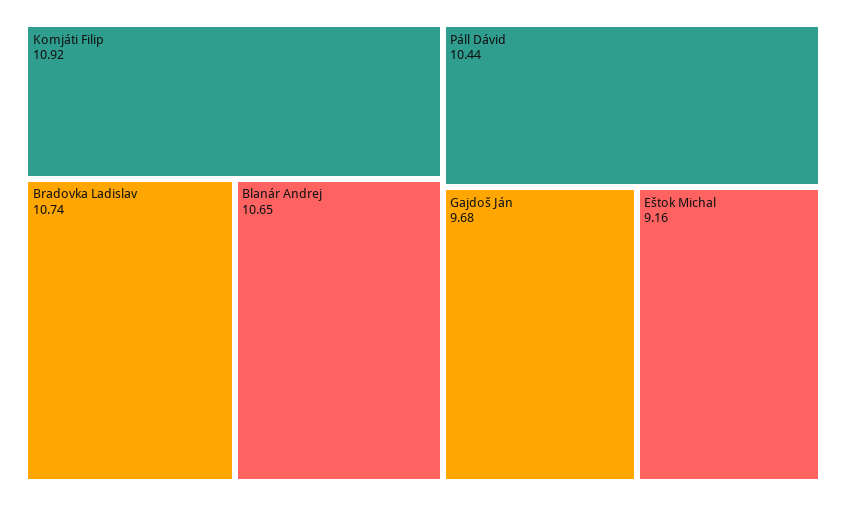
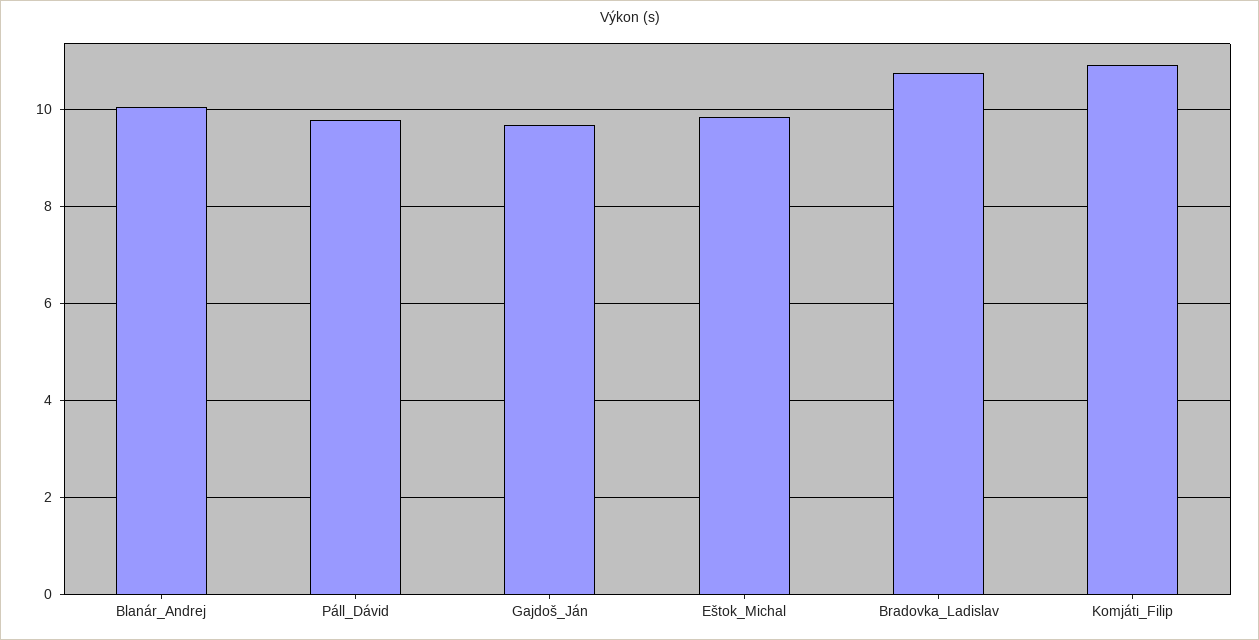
Blanár Andrej: 10.65 -> 10
Páll Dávid: 10.44 -> 9.8
Eštok Michal: 9.16 -> 9.8

